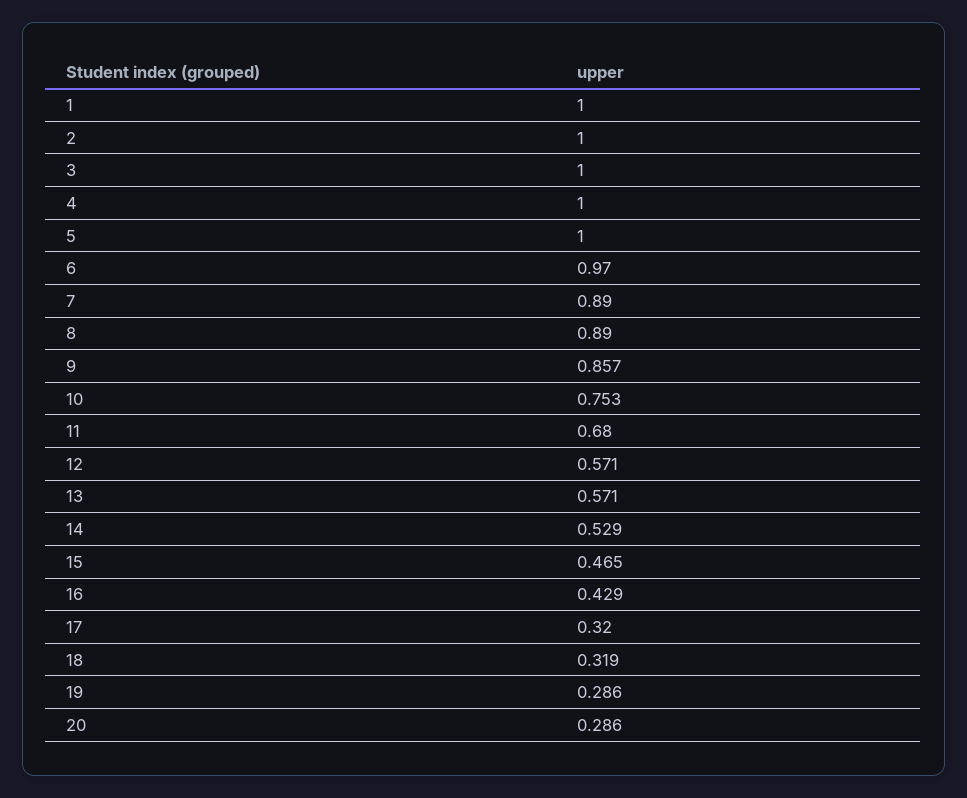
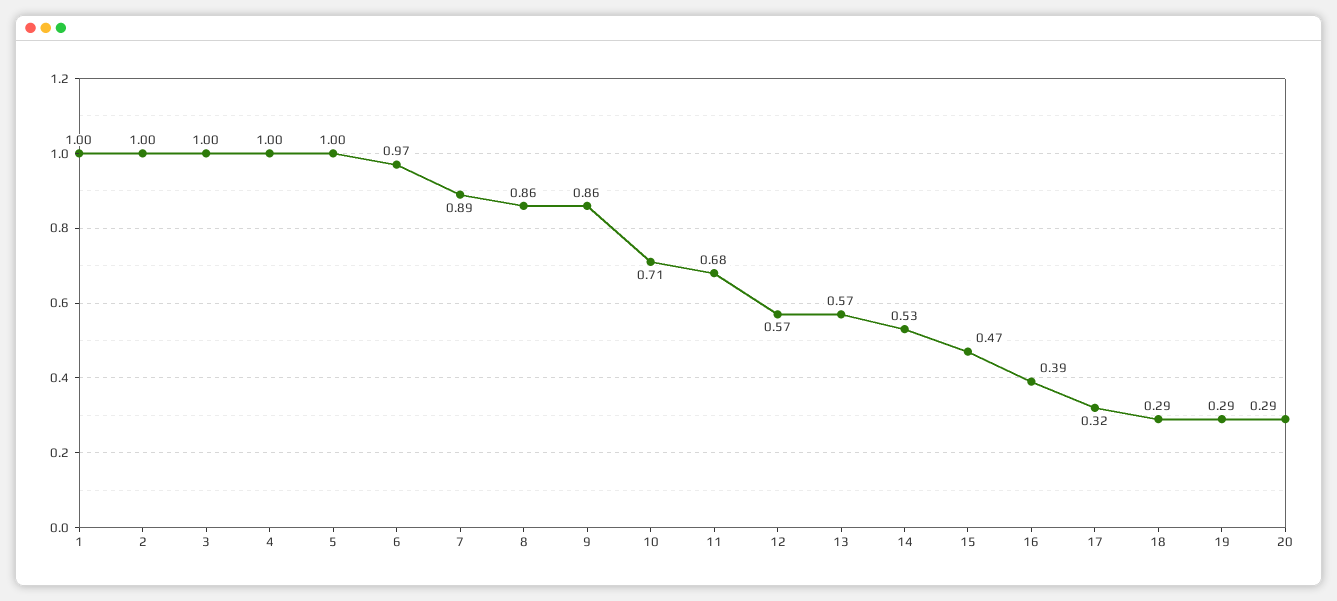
8: 0.89 -> 0.86
10: 0.753 -> 0.71
16: 0.429 -> 0.39
18: 0.319 -> 0.29

